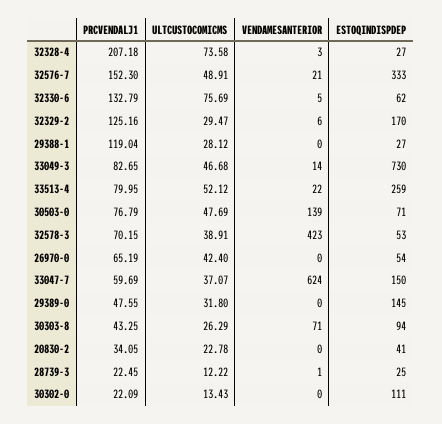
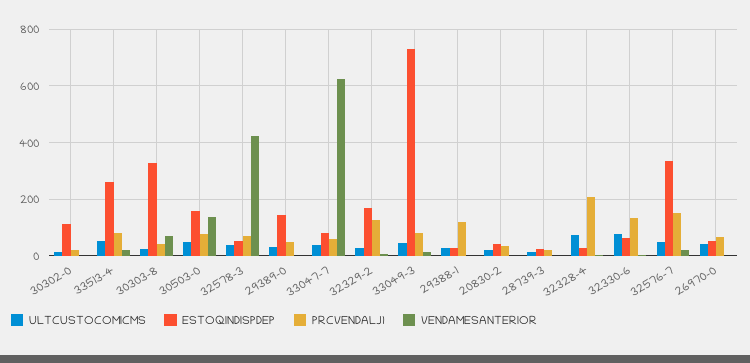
ESTOQINDISPDEP, 30503-0: 71 -> 150
ESTOQINDISPDEP, 33047-7: 150 -> 75
ESTOQINDISPDEP, 30303-8: 94 -> 325

